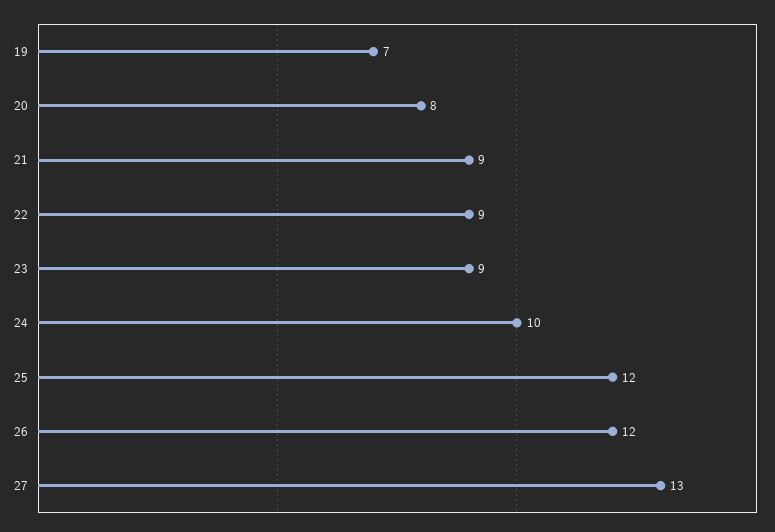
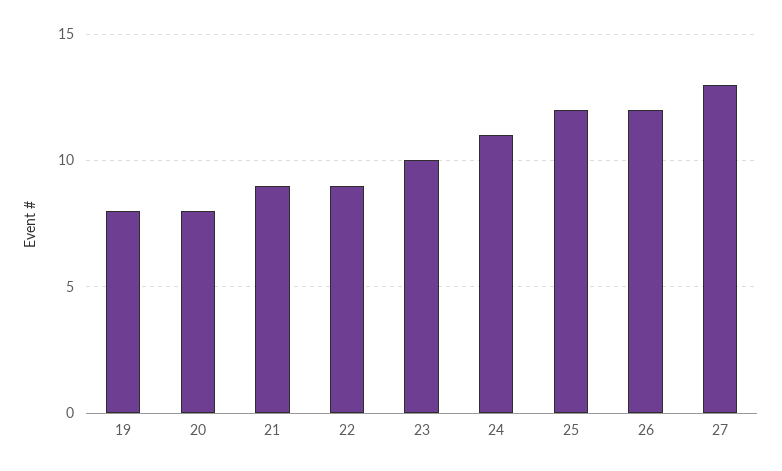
19: 7 -> 8
23: 9 -> 10
24: 10 -> 11

